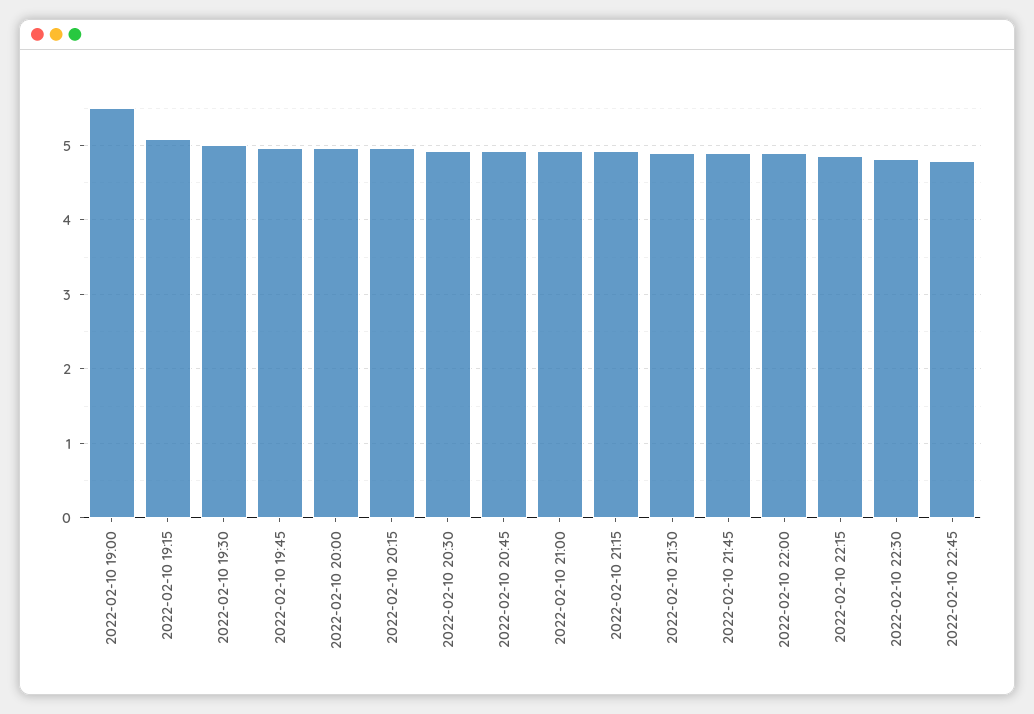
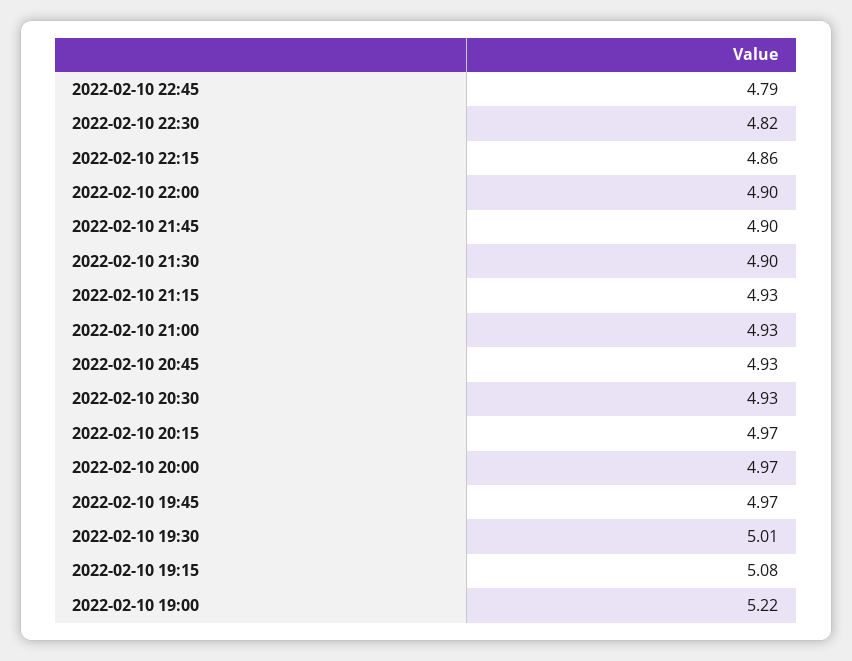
2022-02-10 19:00: 5.5 -> 5.22

